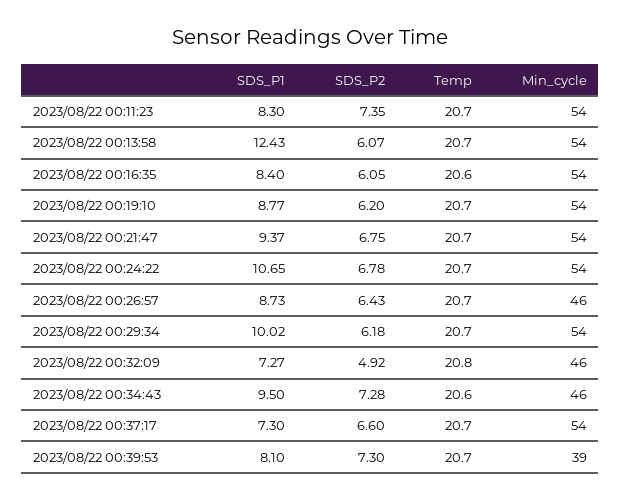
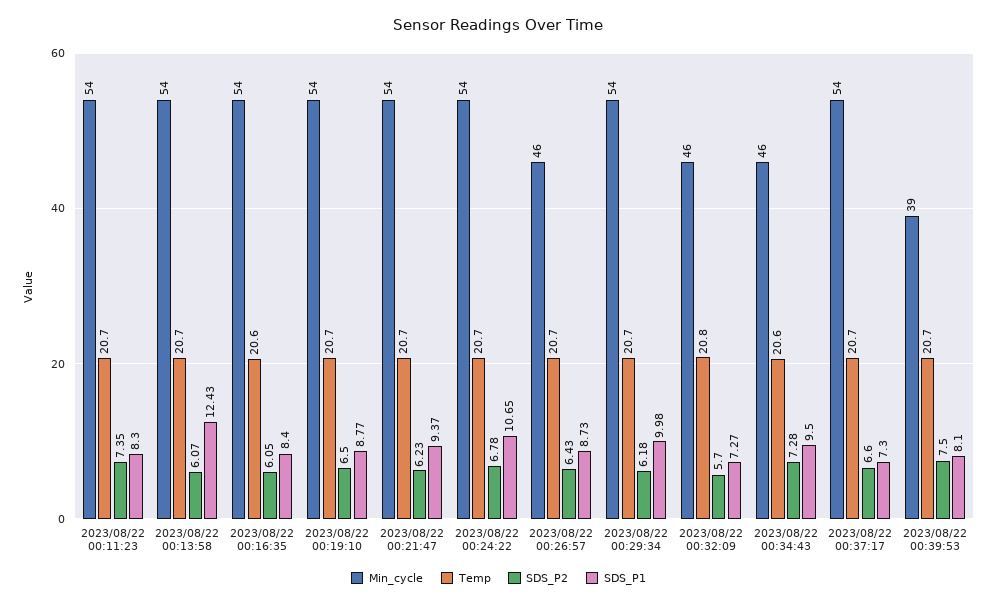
SDS_P2, 2023/08/22 00:19:10: 6.2 -> 6.5
SDS_P2, 2023/08/22 00:21:47: 6.75 -> 6.23
SDS_P1, 2023/08/22 00:29:34: 10.02 -> 9.98
SDS_P2, 2023/08/22 00:32:09: 4.92 -> 5.7
SDS_P2, 2023/08/22 00:39:53: 7.3 -> 7.5

